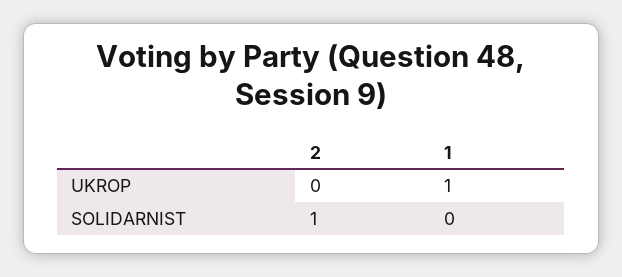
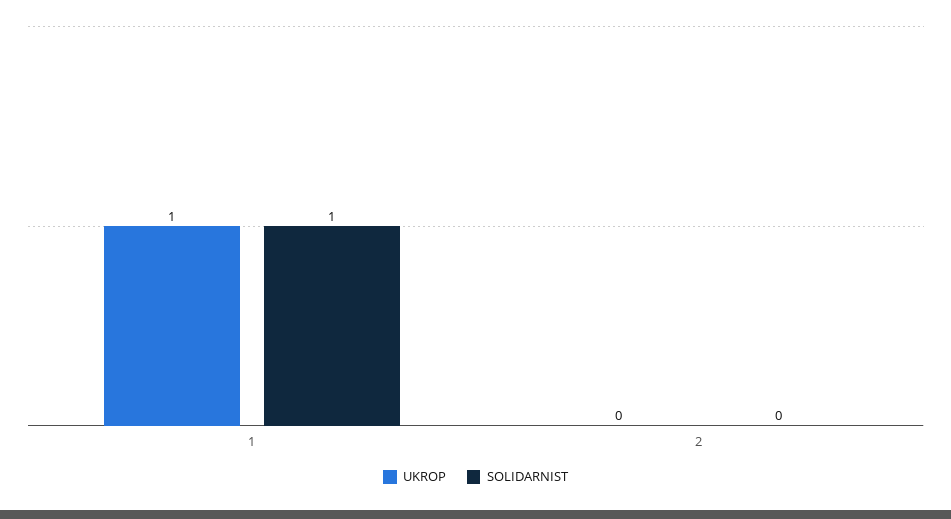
SOLIDARNIST, 2: 1 -> 0
SOLIDARNIST, 1: 0 -> 1

